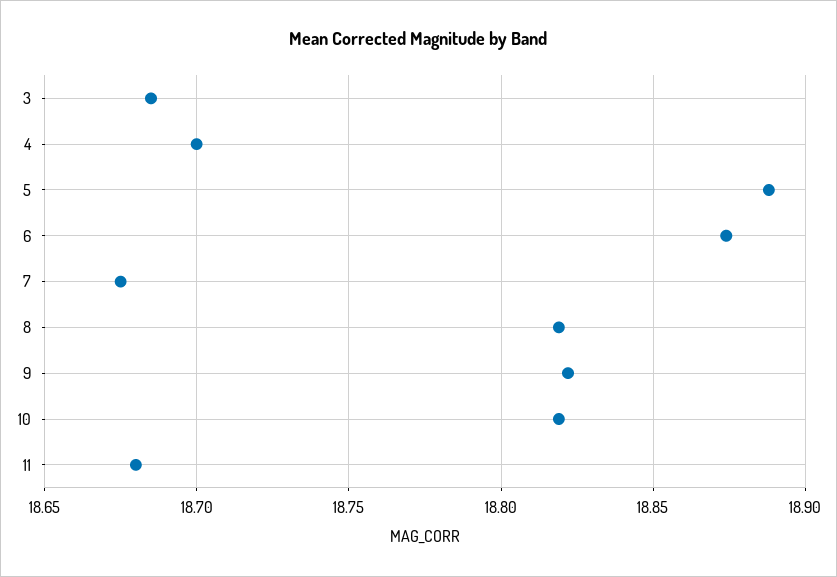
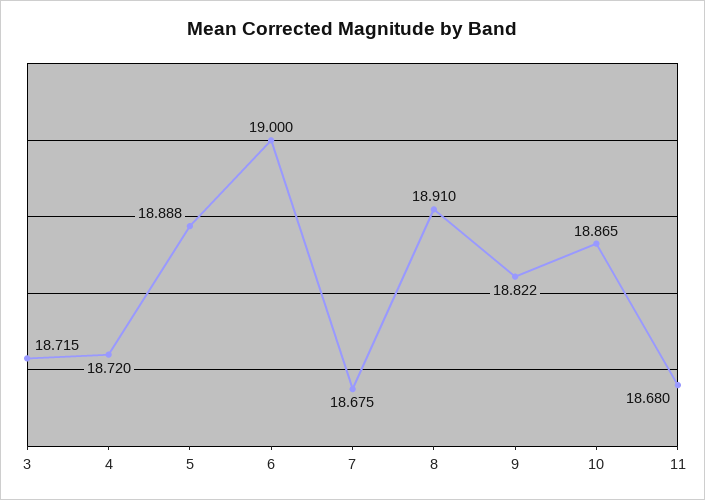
3: 18.685 -> 18.715
4: 18.7 -> 18.72
6: 18.875 -> 19
8: 18.82 -> 18.91
10: 18.82 -> 18.865

